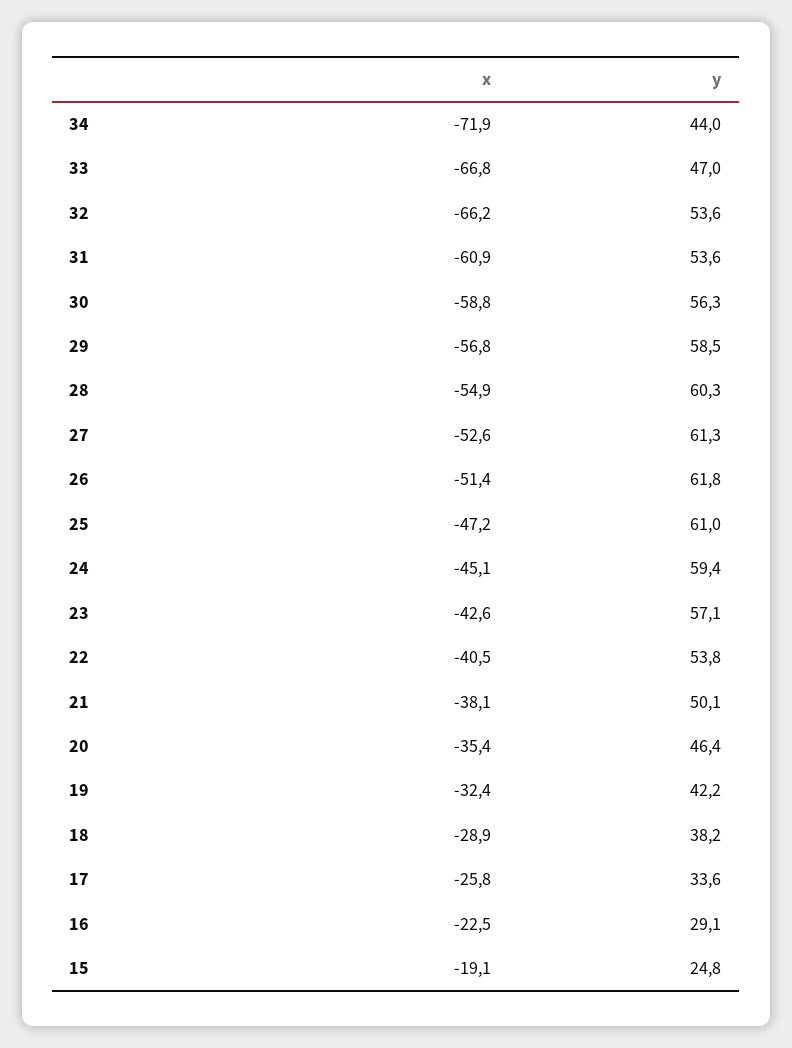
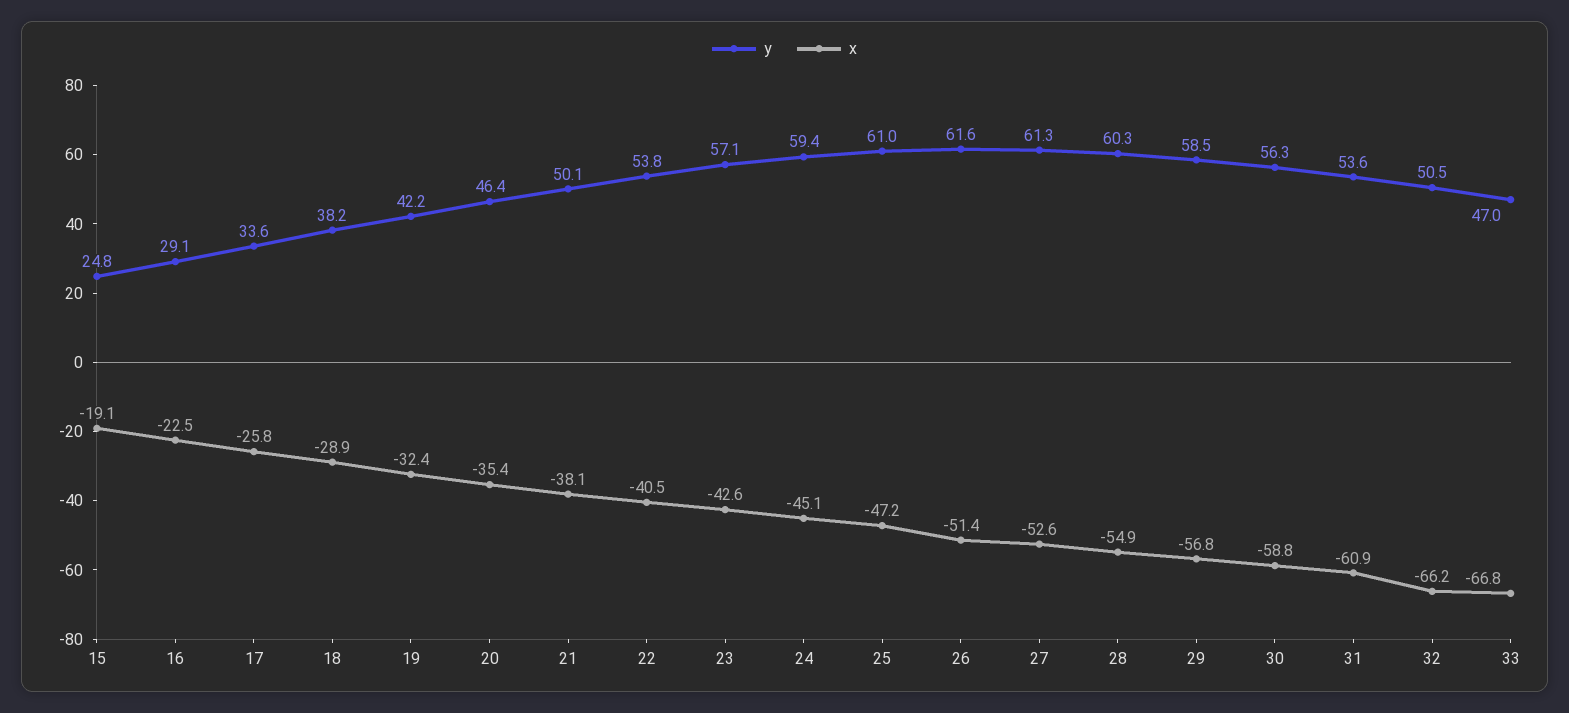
x, 34: -71.9 -> none
y, 34: 44 -> none
y, 32: 53.6 -> 50.5
y, 26: 61.8 -> 61.6

